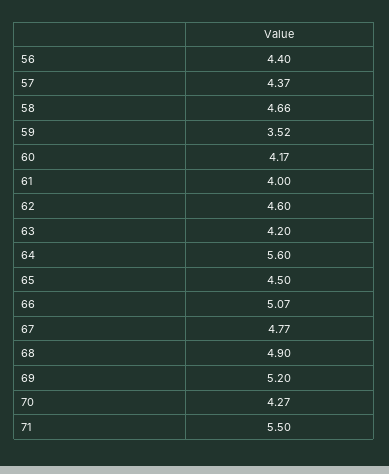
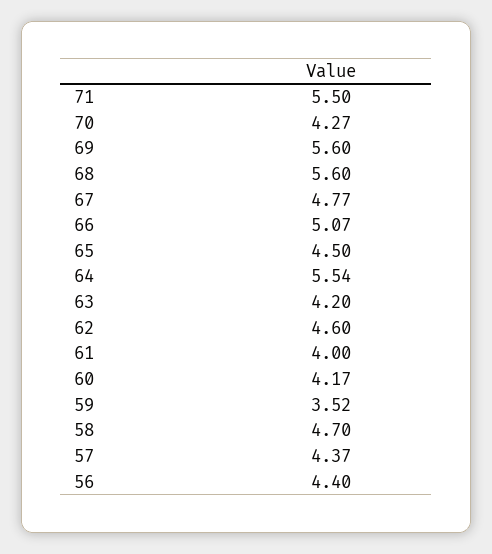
58: 4.66 -> 4.7
64: 5.6 -> 5.54
68: 4.9 -> 5.6
69: 5.2 -> 5.6

